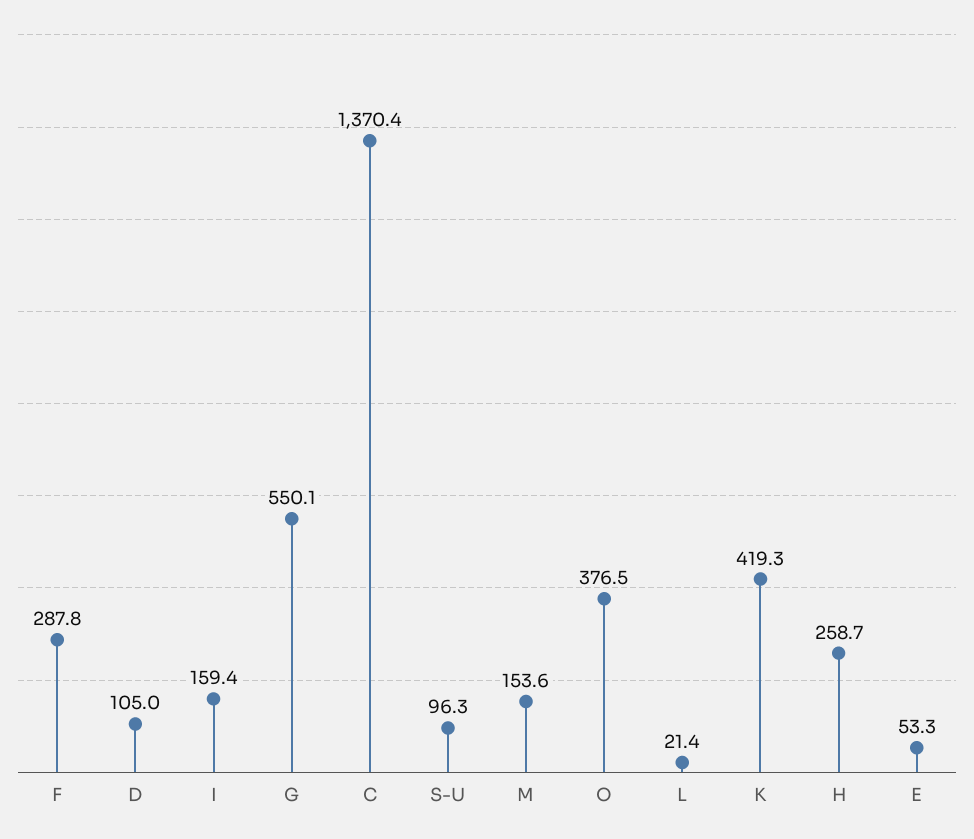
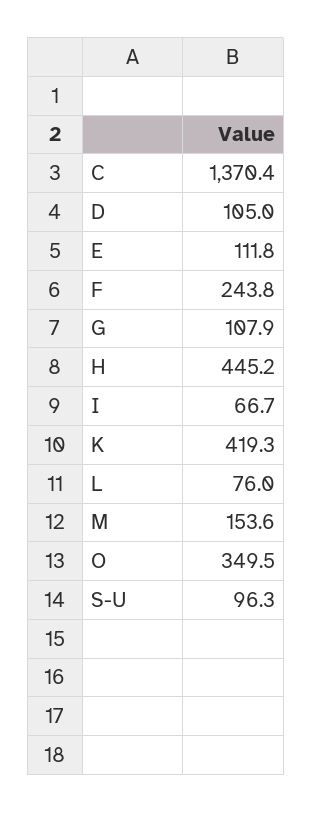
F: 287.8 -> 243.8
I: 159.4 -> 66.7
G: 550.1 -> 107.9
O: 376.5 -> 349.5
L: 21.4 -> 76
H: 258.7 -> 445.2
E: 53.3 -> 111.8

